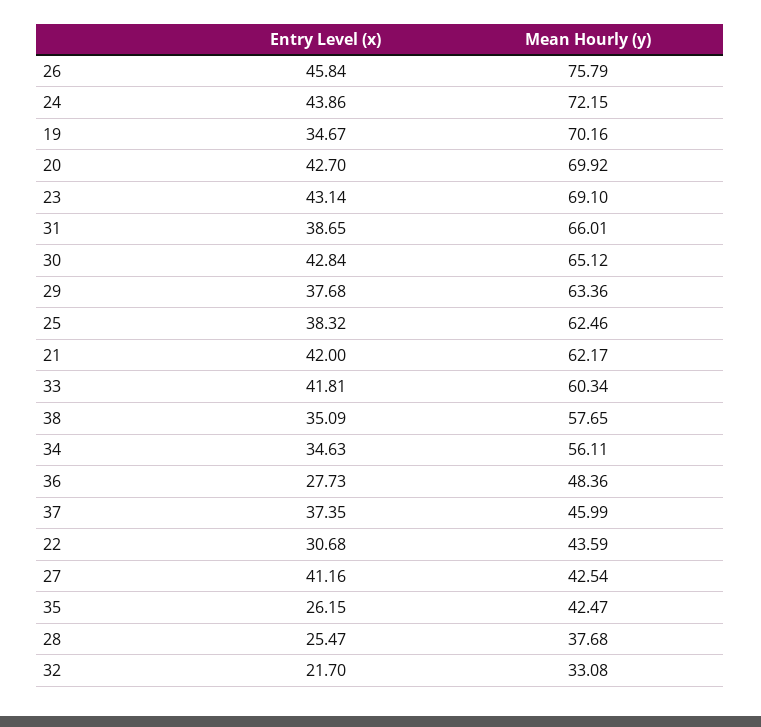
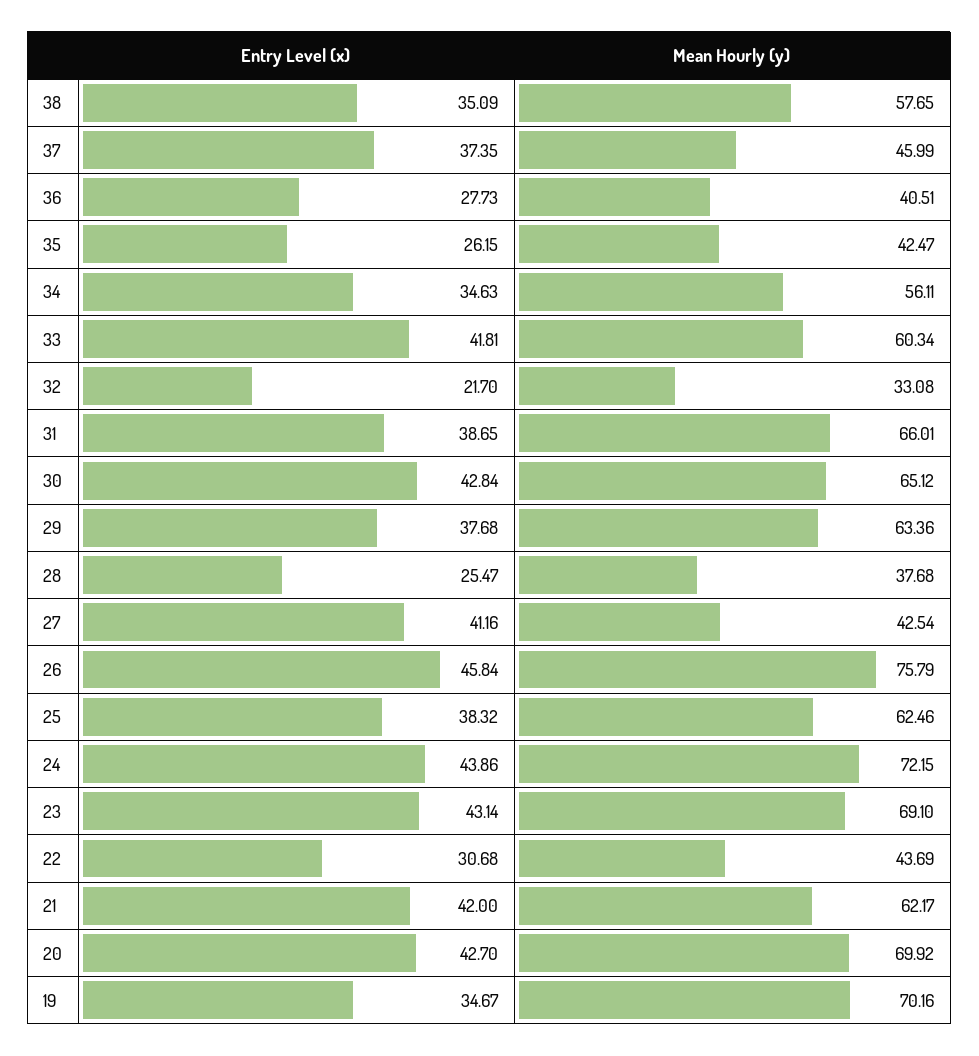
Mean Hourly (y), 36: 48.36 -> 40.51
Mean Hourly (y), 22: 43.59 -> 43.69

